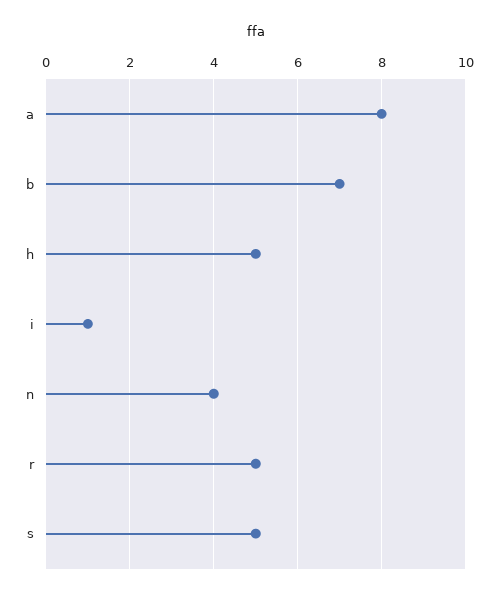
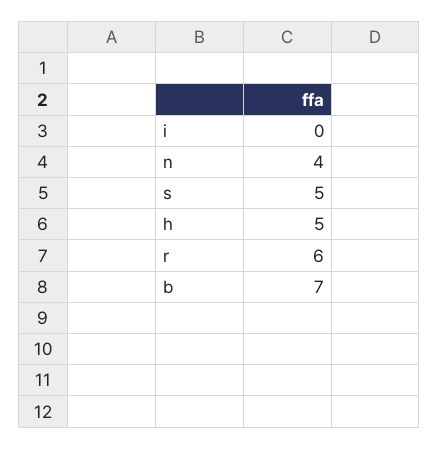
a: 8 -> none
i: 1 -> 0
r: 5 -> 6

